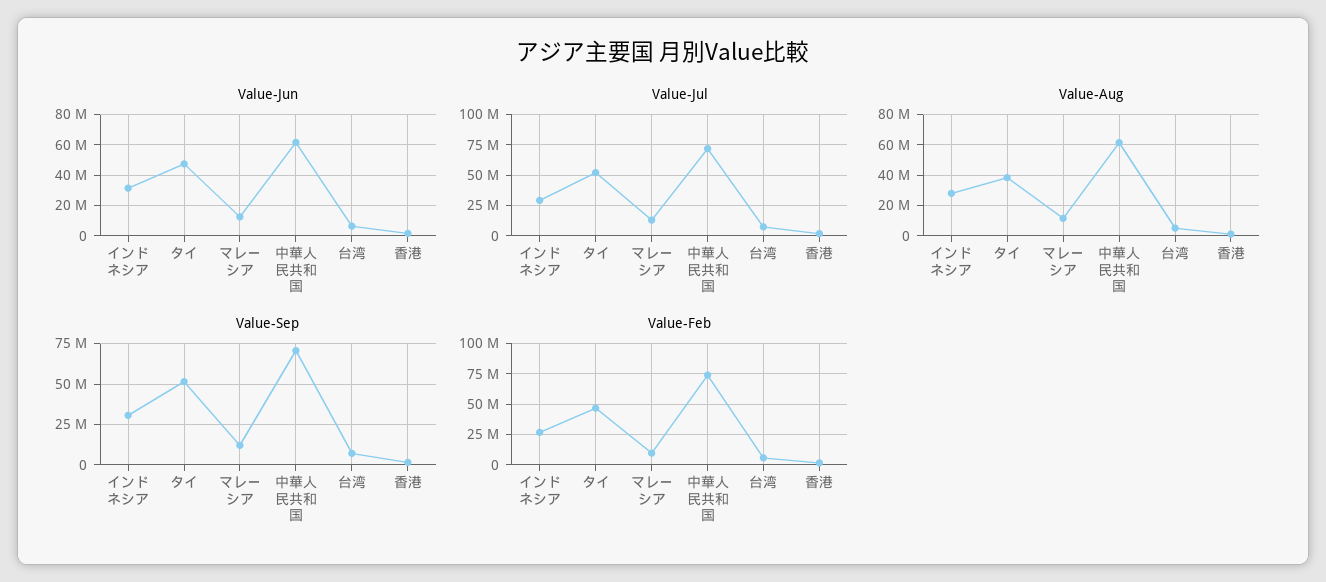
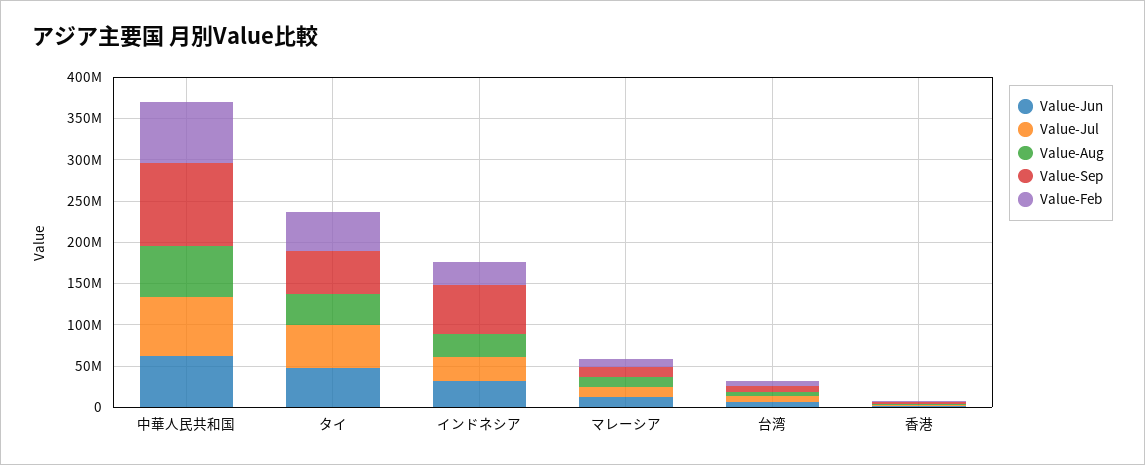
Value-Sep, インドネシア: 30000000 -> 60000000
Value-Sep, 中華人民共和国: 70000000 -> 100000000

